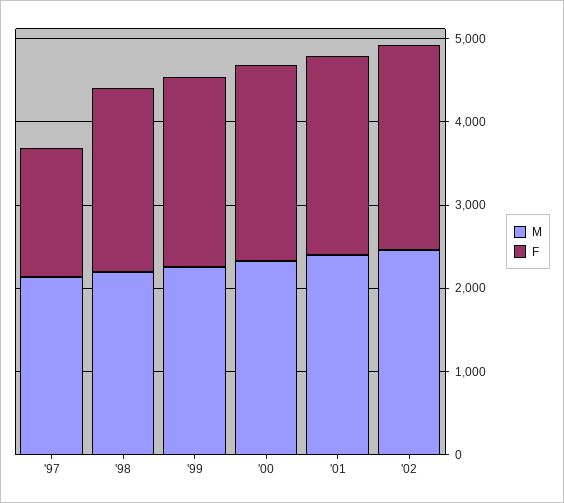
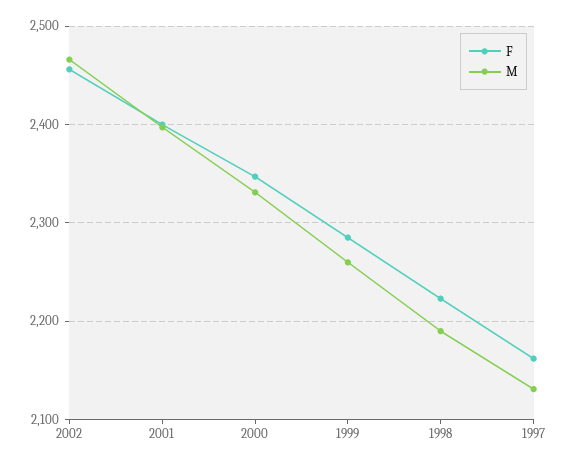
F, '97: 1600 -> 2160

